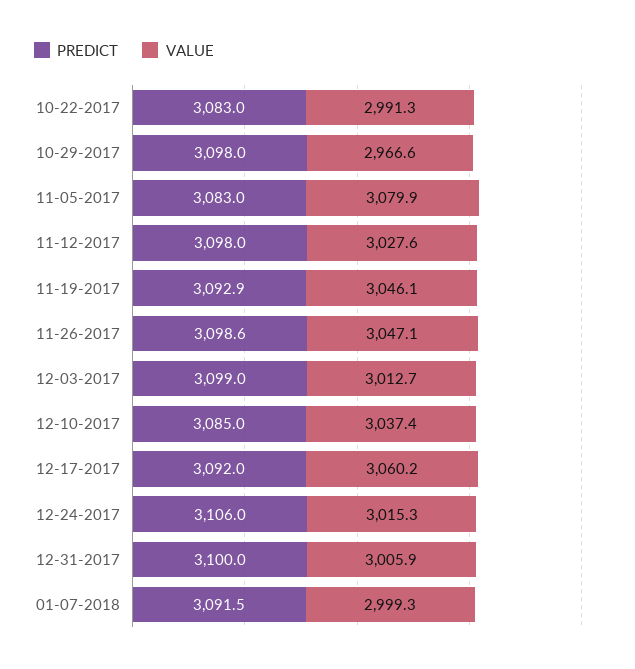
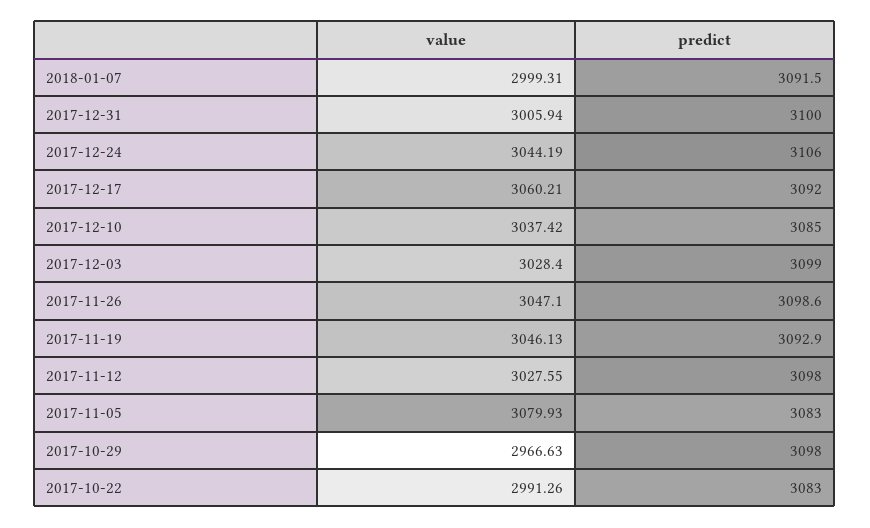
VALUE, 12-03-2017: 3012.7 -> 3028.4
VALUE, 12-24-2017: 3015.3 -> 3044.19

